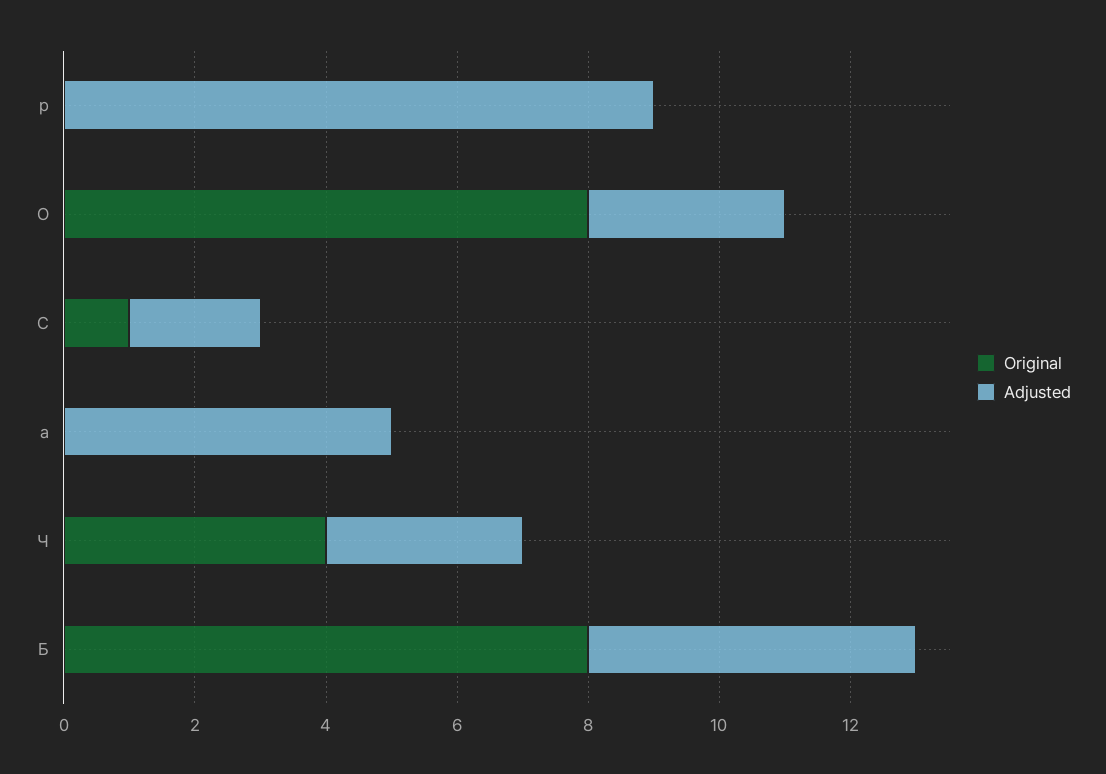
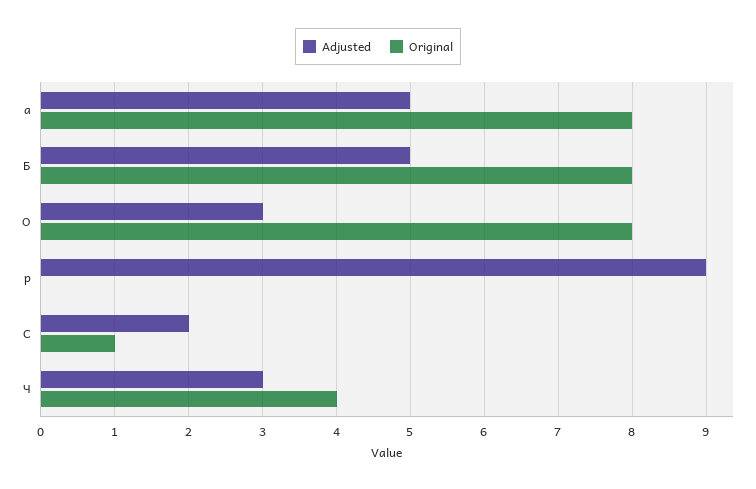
Original, а: 0 -> 8

